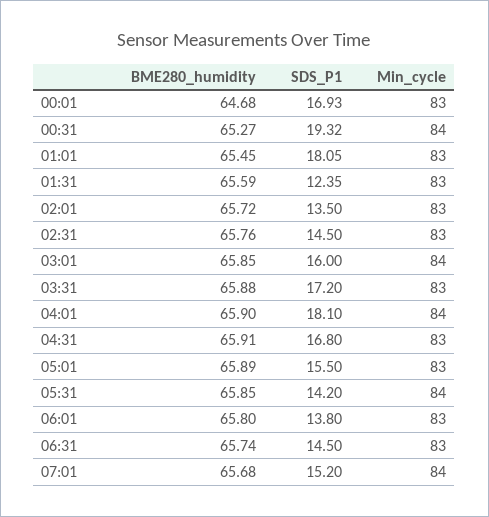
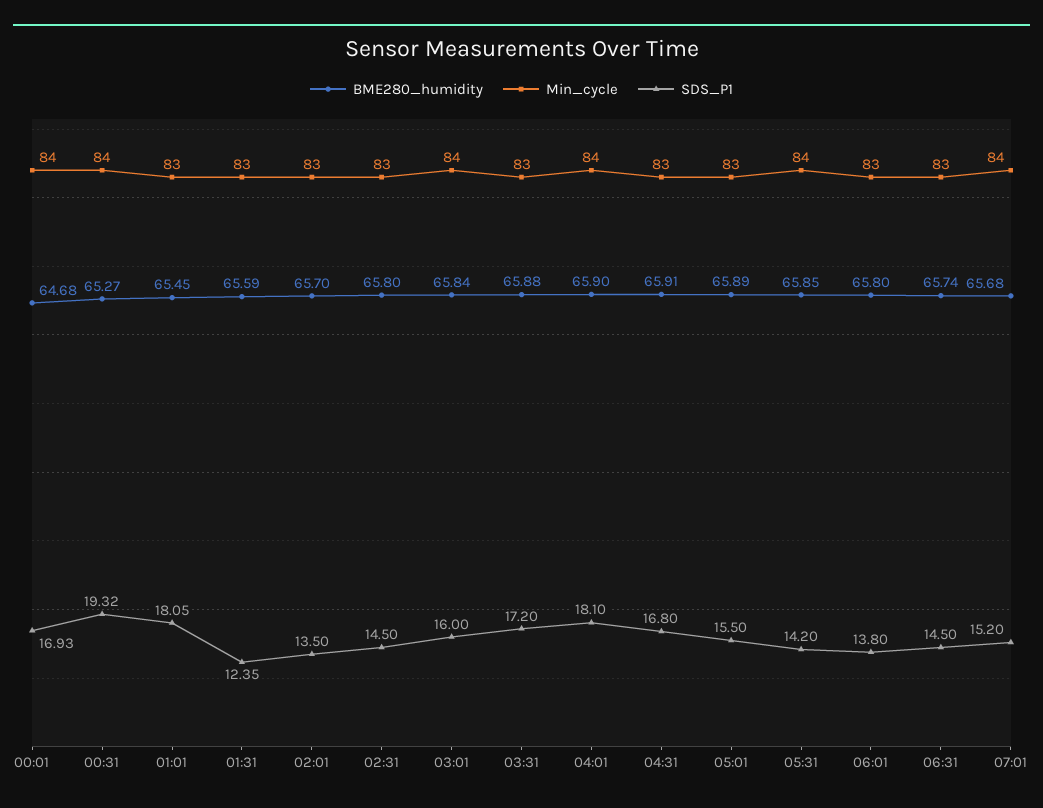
Min_cycle, 00:01: 83 -> 84
BME280_humidity, 02:01: 65.72 -> 65.7
BME280_humidity, 02:31: 65.76 -> 65.8
BME280_humidity, 03:01: 65.85 -> 65.84

